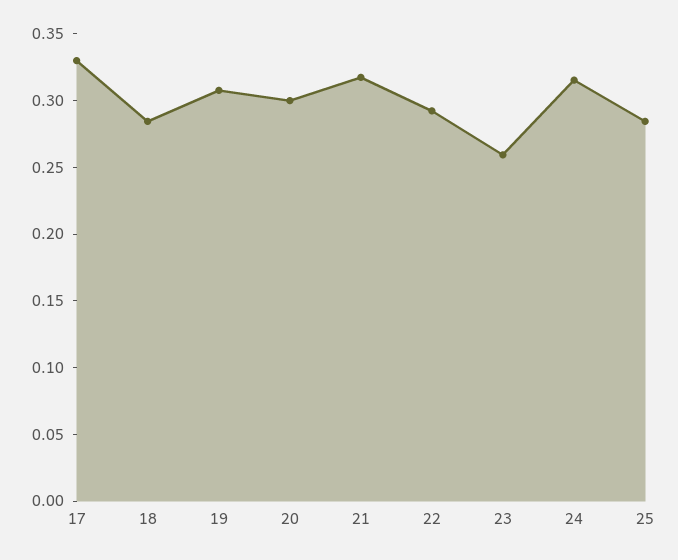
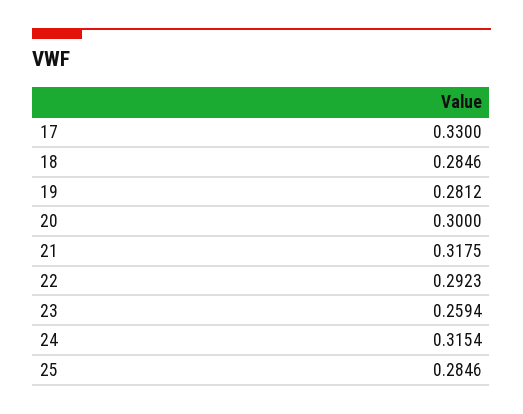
19: 0.31 -> 0.2812

